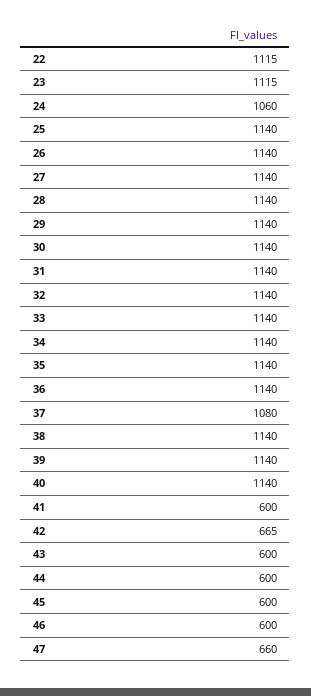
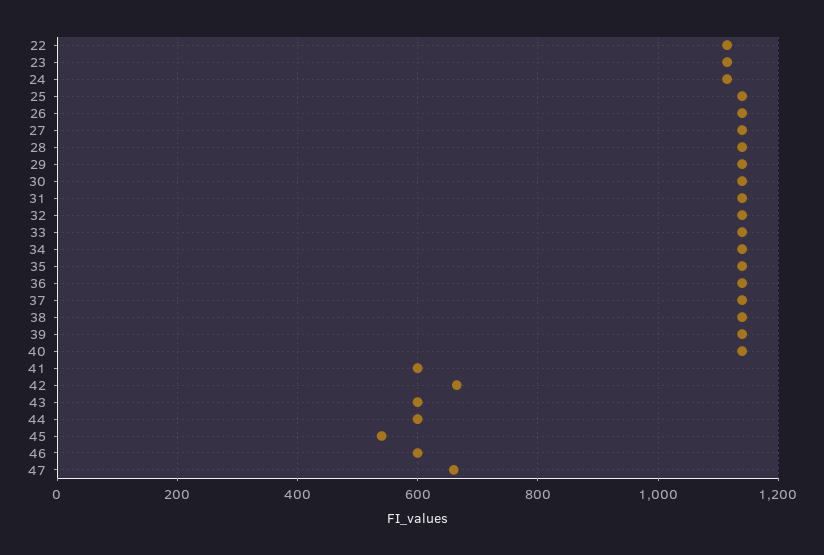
24: 1060 -> 1120
37: 1080 -> 1140
45: 600 -> 540

